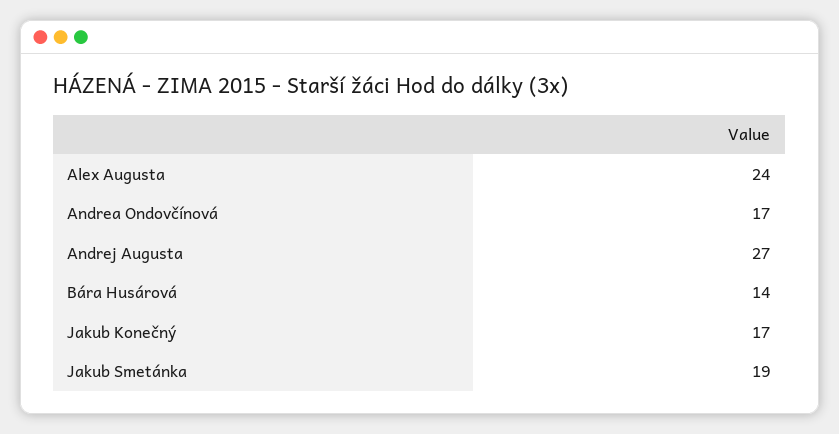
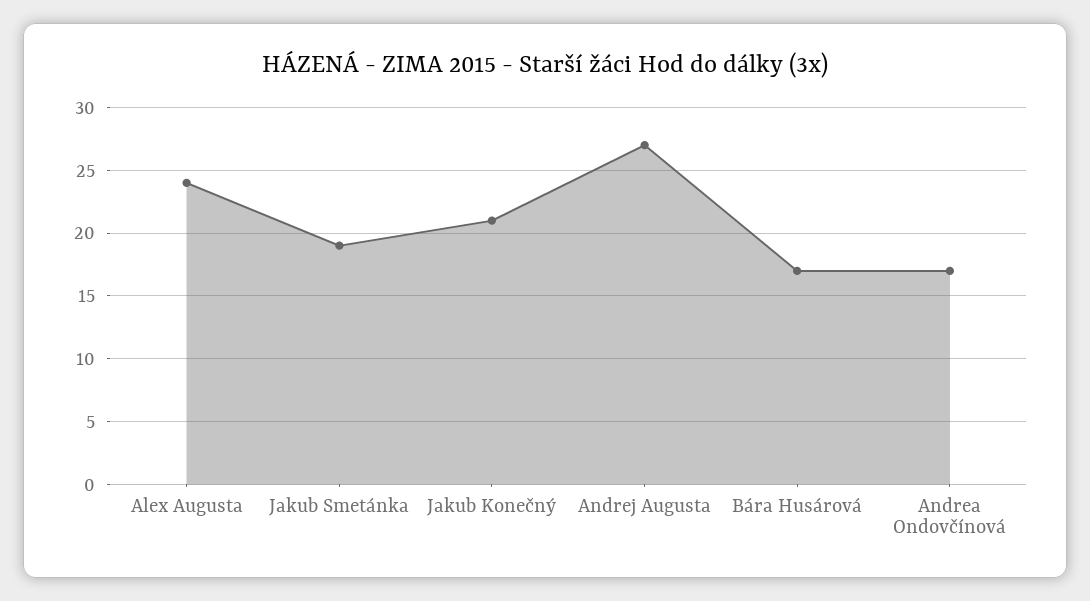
Bára Husárová: 14 -> 17
Jakub Konečný: 17 -> 21

